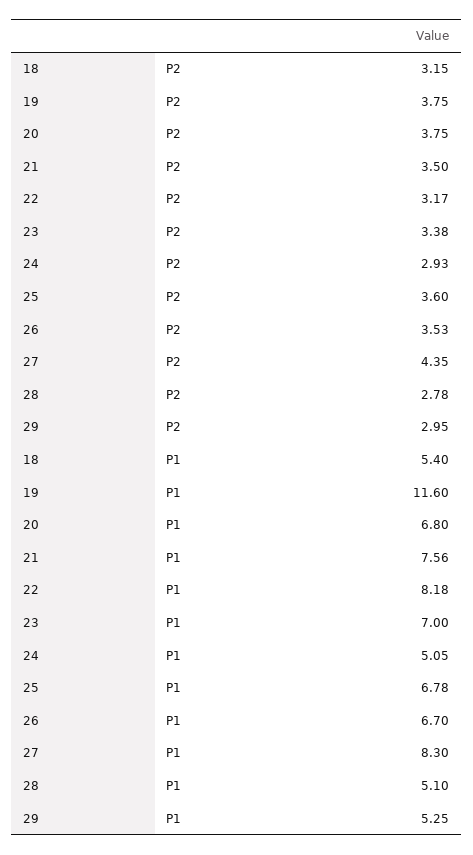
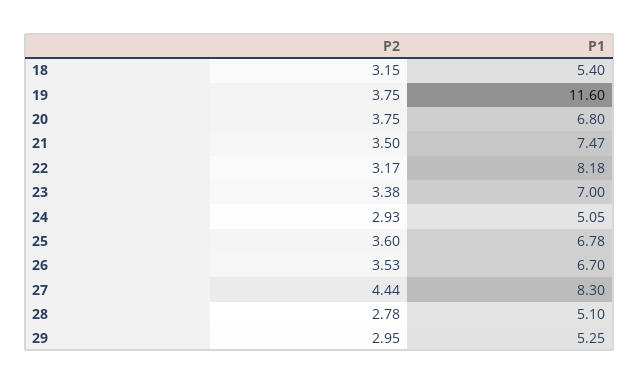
27, P2: 4.35 -> 4.44
21, P1: 7.56 -> 7.47

